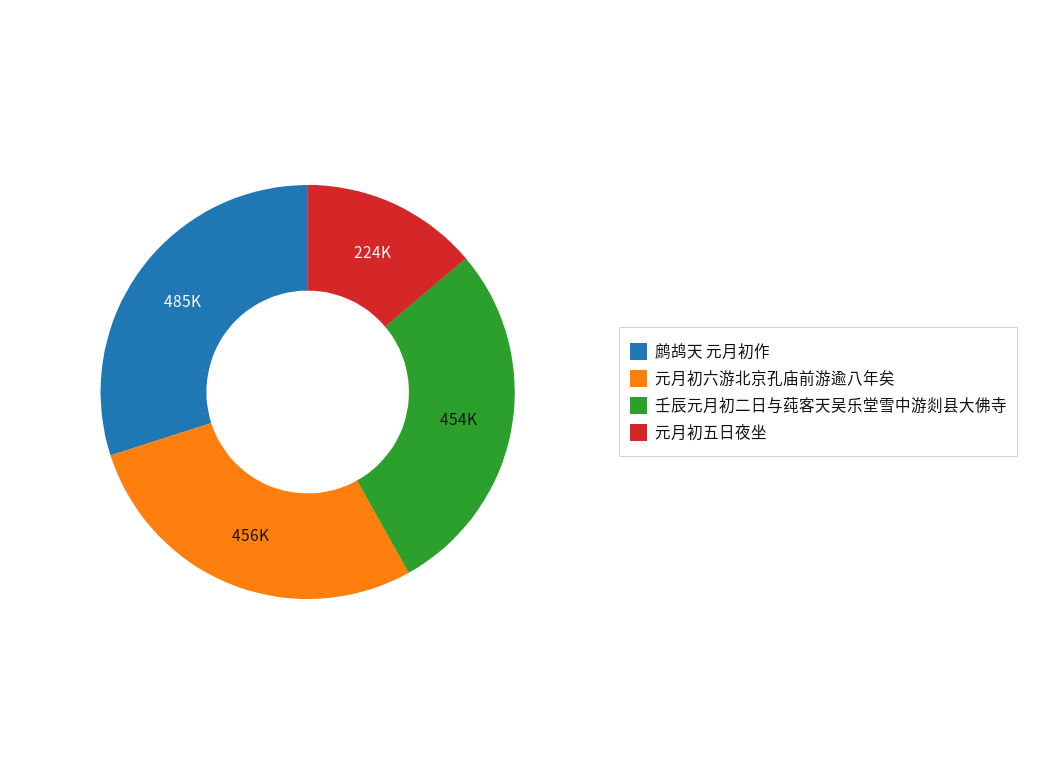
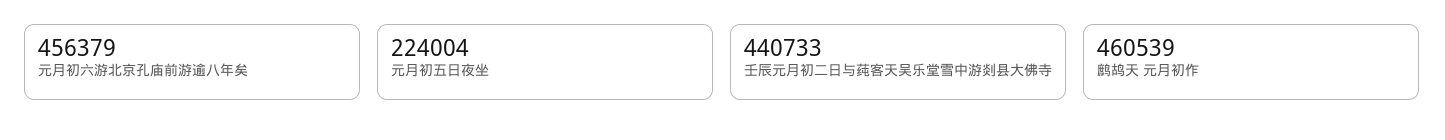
鹧鸪天 元月初作: 485000 -> 460539
壬辰元月初二日与莼客天吴乐堂雪中游剡县大佛寺: 454000 -> 440733

